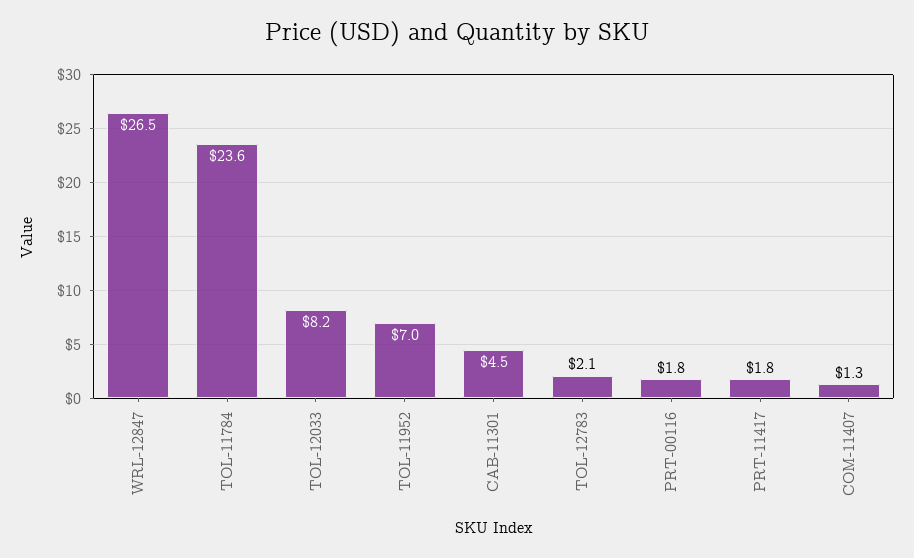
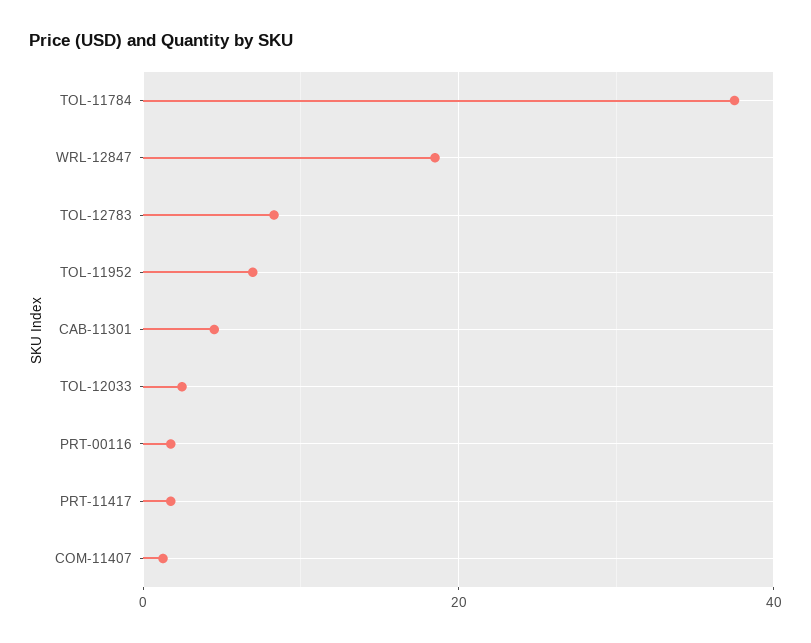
WRL-12847: 26.5 -> 18
TOL-11784: 23.6 -> 38
TOL-12033: 8.2 -> 2
TOL-12783: 2.1 -> 8

